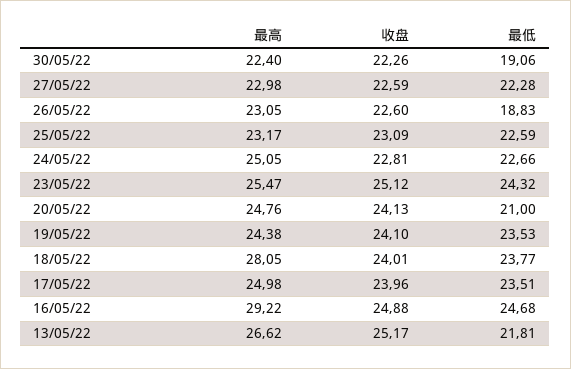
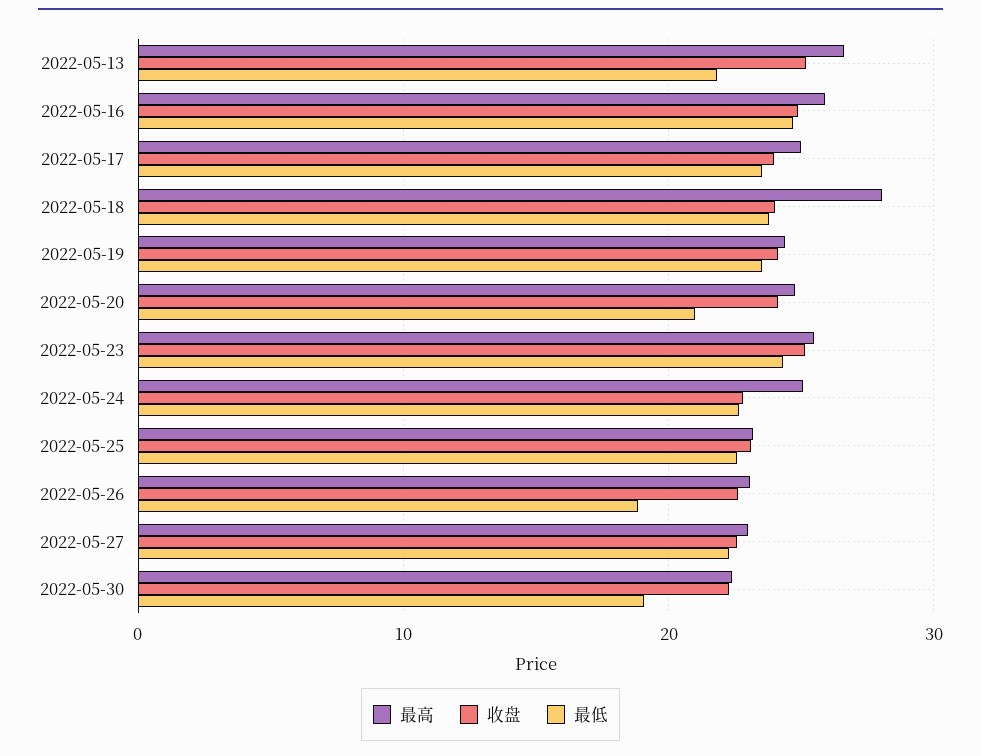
最高, 16/05/22: 29.22 -> 26

